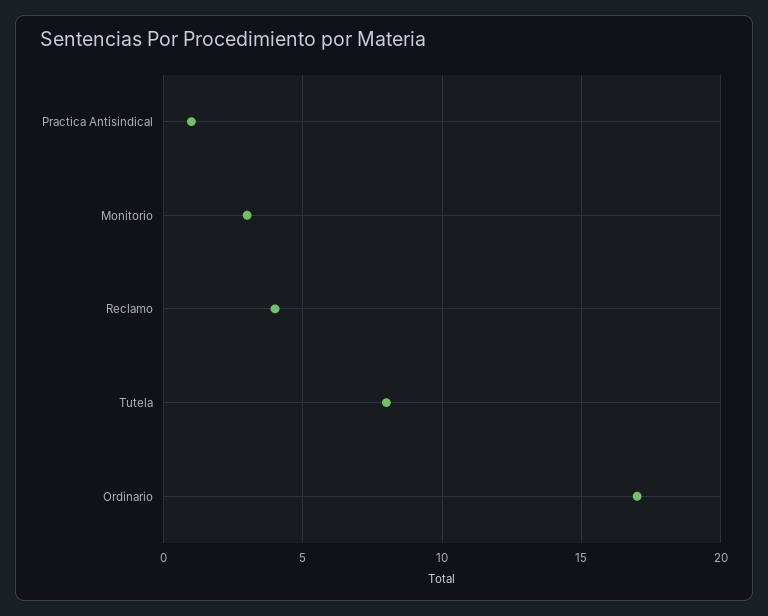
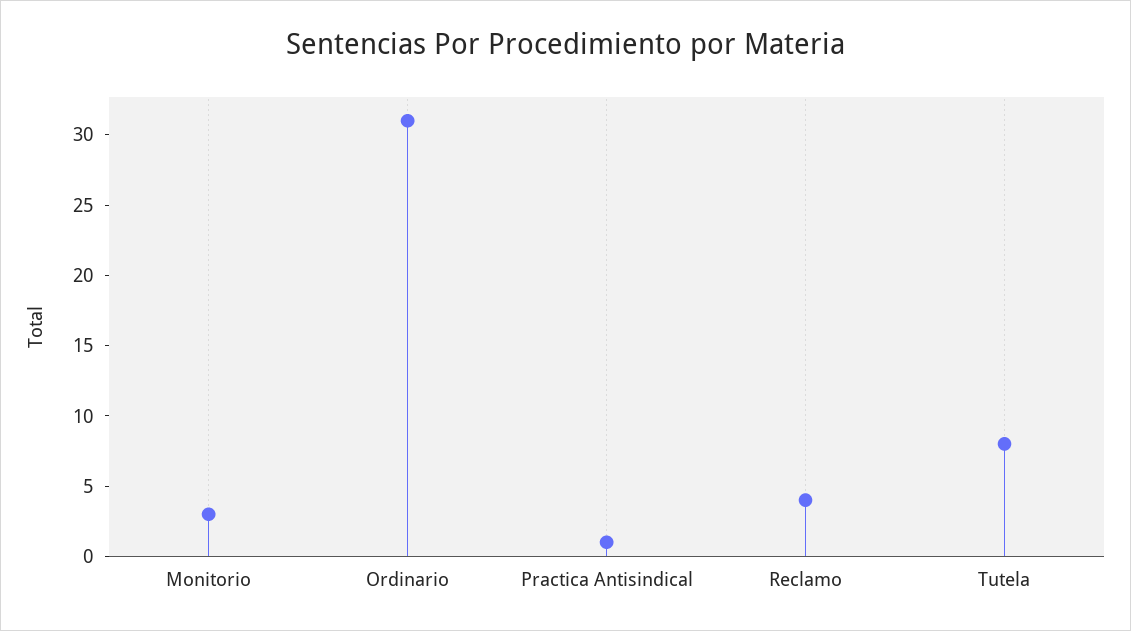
Ordinario: 17 -> 31

